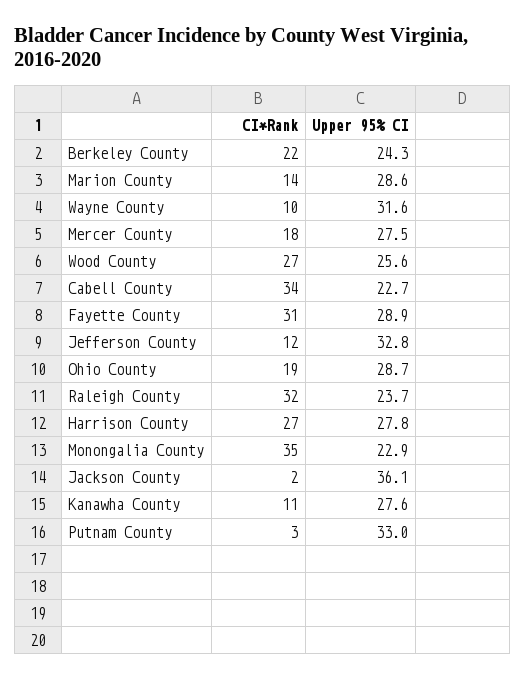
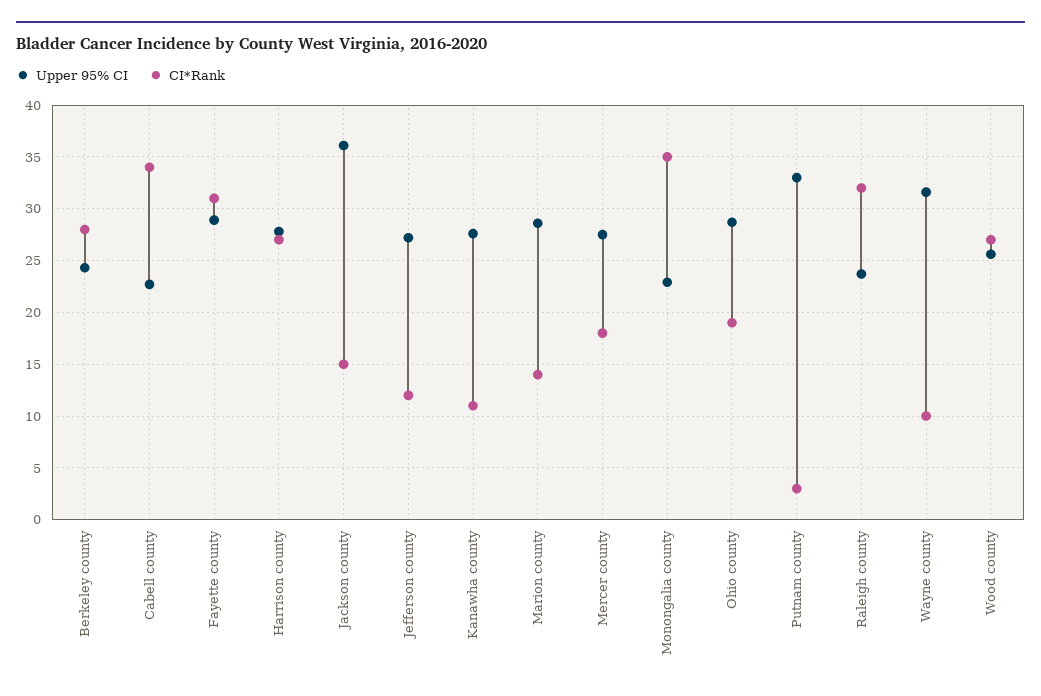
CI*Rank, Berkeley County: 22 -> 28
Upper 95% CI, Jefferson County: 32.8 -> 27
CI*Rank, Jackson County: 2 -> 15

